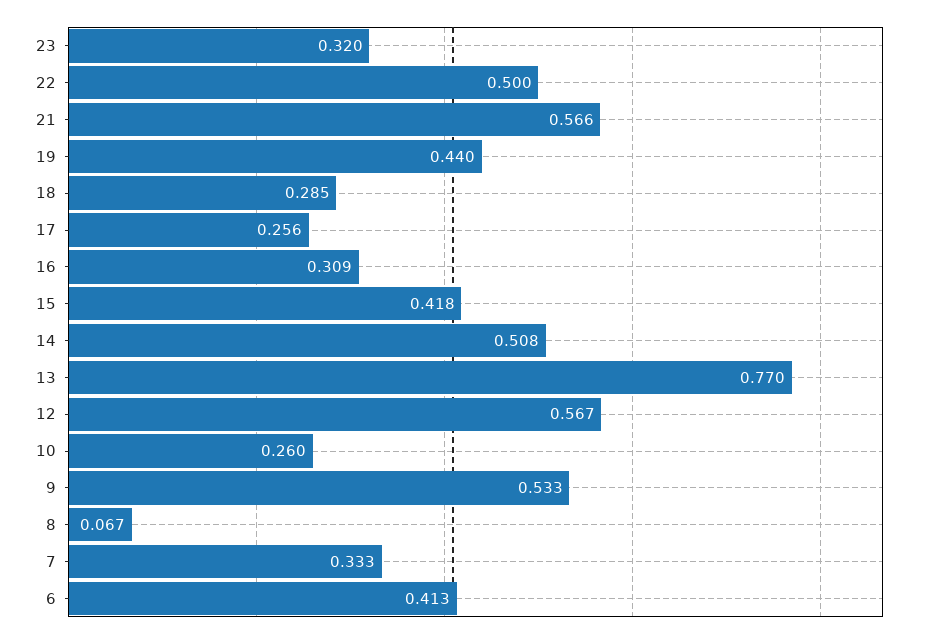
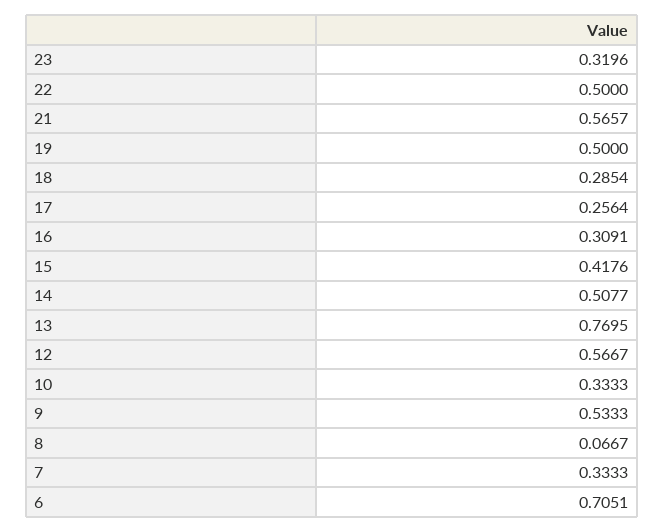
19: 0.44 -> 0.5
10: 0.26 -> 0.3333
6: 0.413 -> 0.7051

